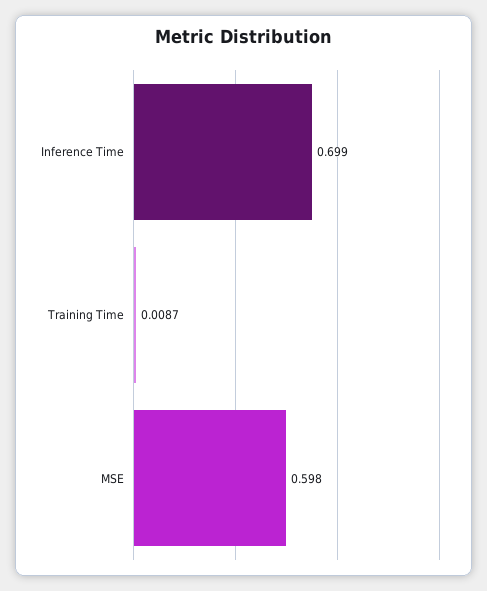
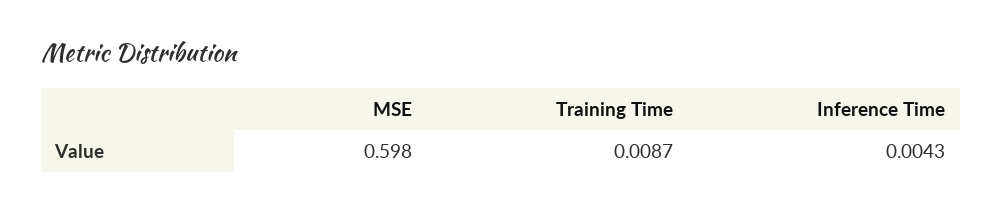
Inference Time: 0.699 -> 0.0043

